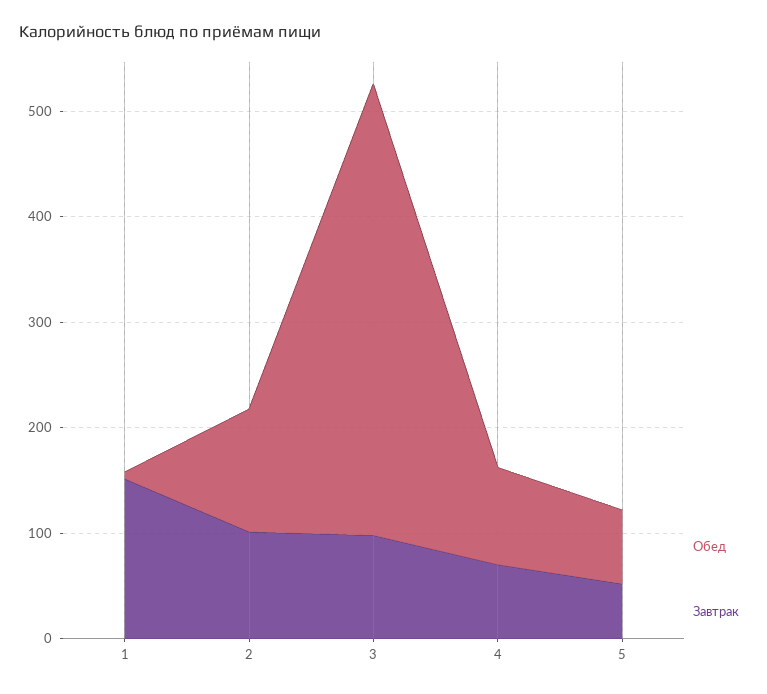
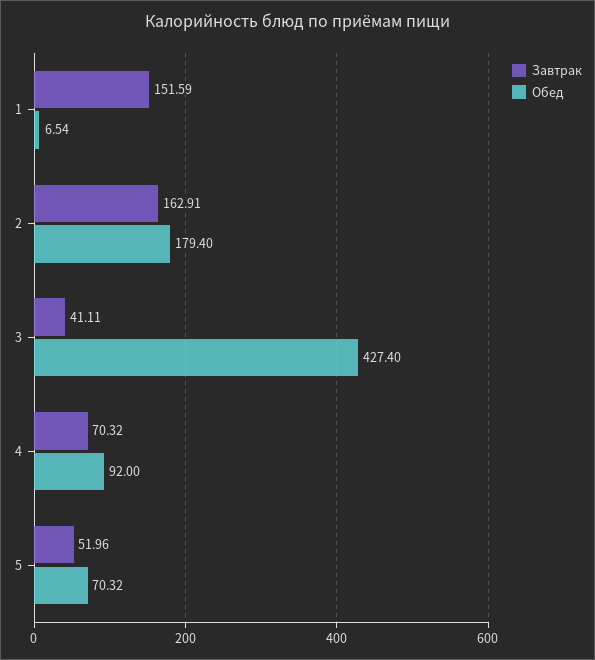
Обед, 2: 120 -> 179.4
Завтрак, 2: 100 -> 162.91
Завтрак, 3: 100 -> 41.11

